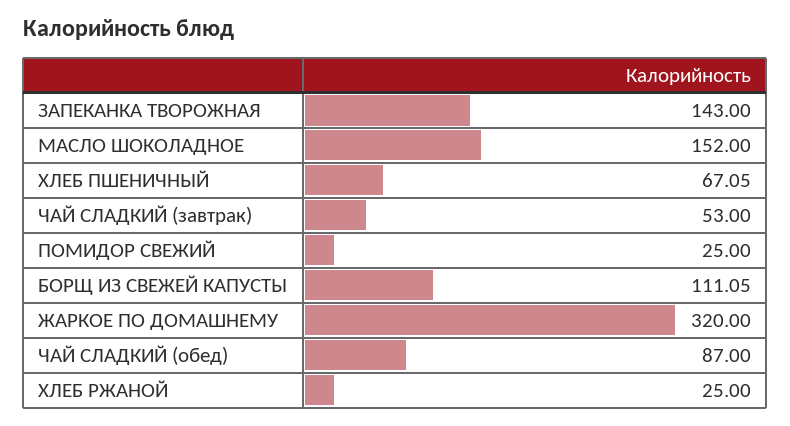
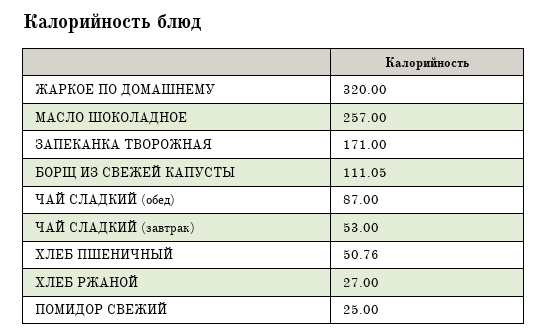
ЗАПЕКАНКА ТВОРОЖНАЯ: 143 -> 171
МАСЛО ШОКОЛАДНОЕ: 152 -> 257
ХЛЕБ ПШЕНИЧНЫЙ: 67.05 -> 50.76
ХЛЕБ РЖАНОЙ: 25 -> 27

